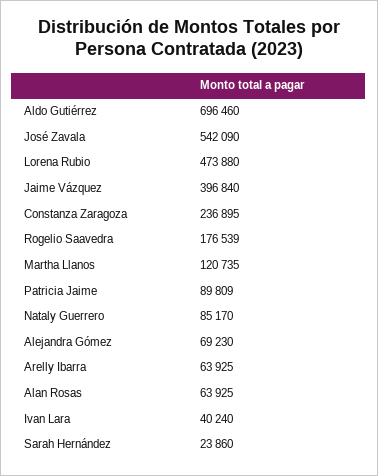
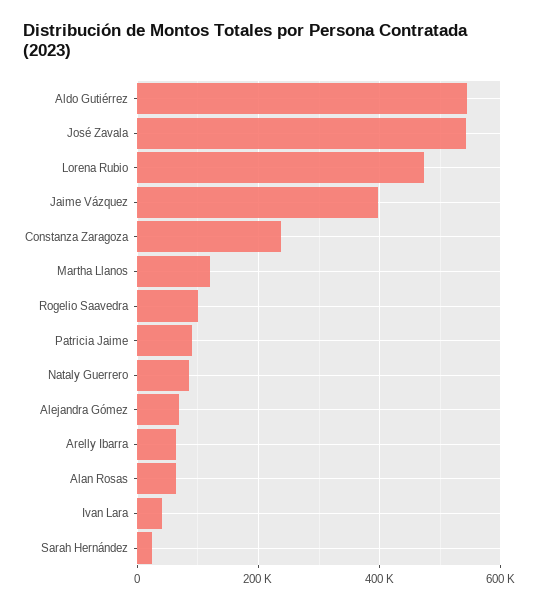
Aldo Gutiérrez: 696460 -> 540000
Rogelio Saavedra: 176539 -> 100000

